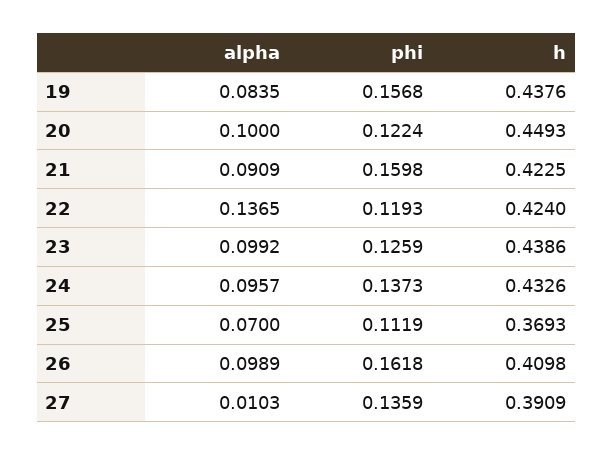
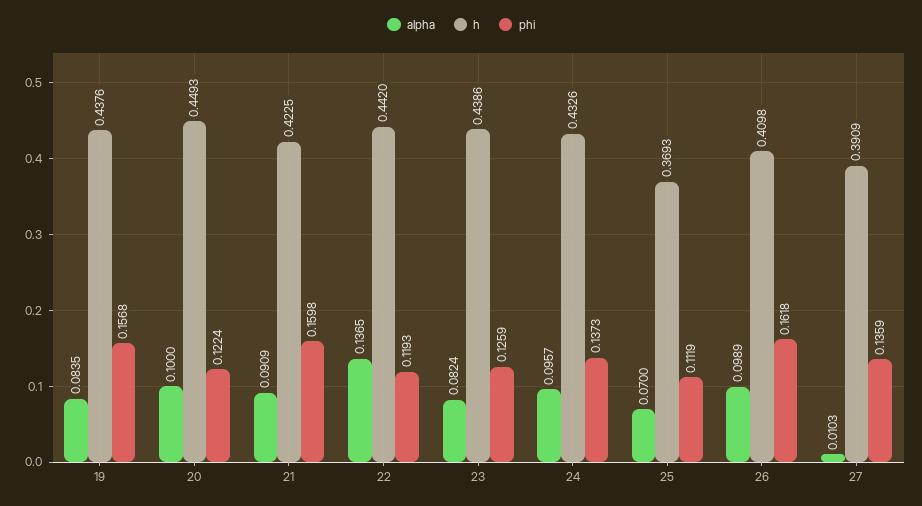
h, 22: 0.424 -> 0.442
alpha, 23: 0.0992 -> 0.0824

